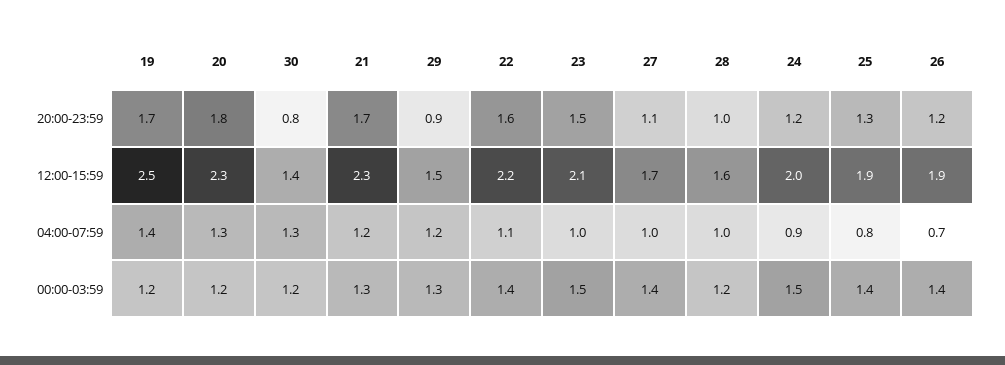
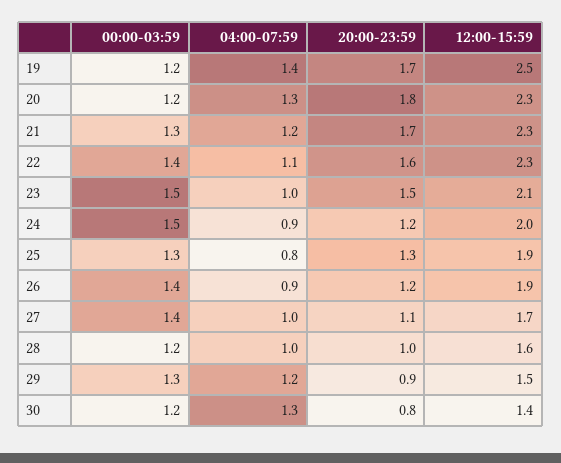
22, 12:00-15:59: 2.2 -> 2.3
26, 04:00-07:59: 0.7 -> 0.9
25, 00:00-03:59: 1.4 -> 1.3

